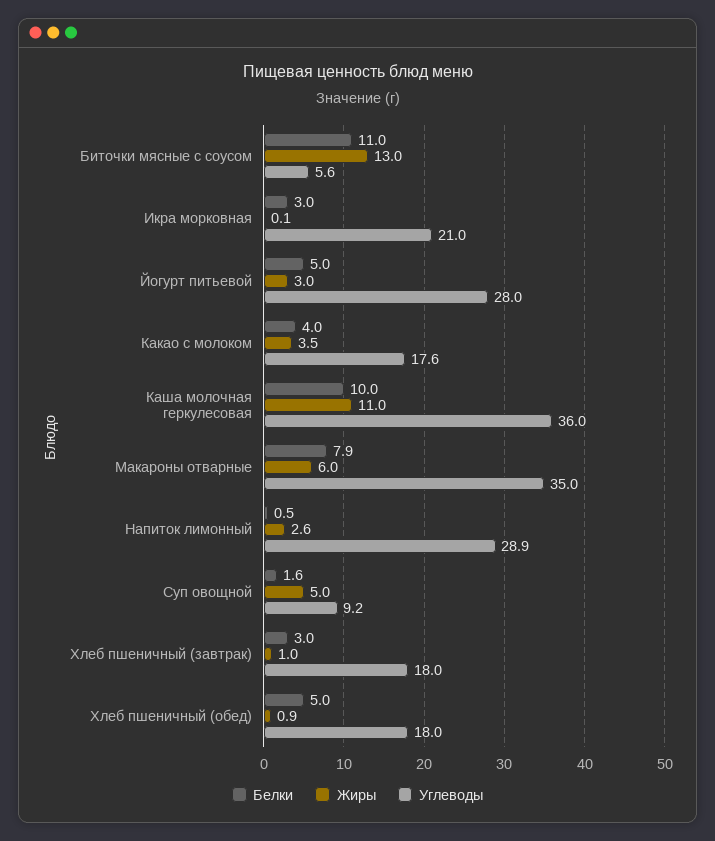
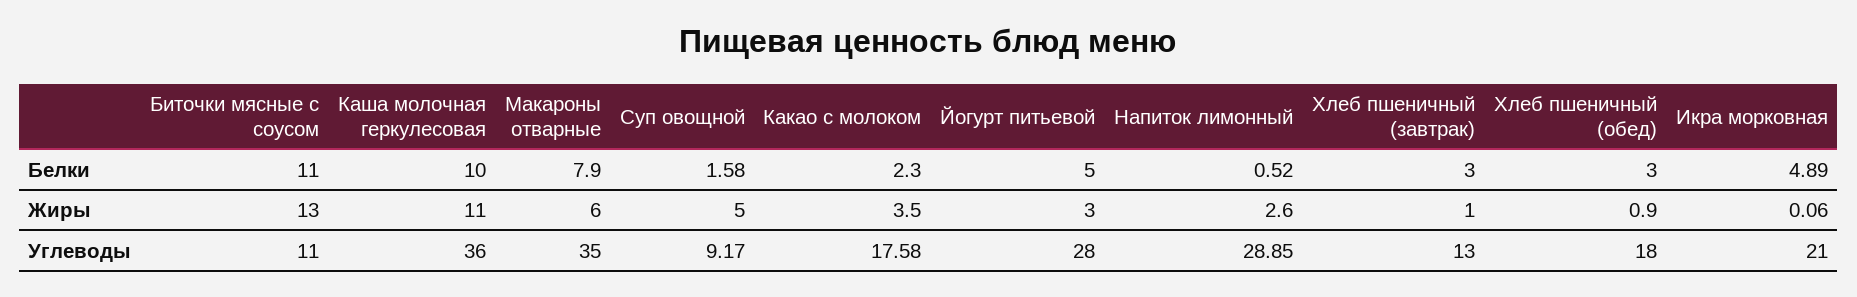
Углеводы, Биточки мясные с соусом: 5.6 -> 11
Белки, Икра морковная: 3 -> 4.89
Белки, Какао с молоком: 4 -> 2.3
Углеводы, Хлеб пшеничный (завтрак): 18 -> 13
Белки, Хлеб пшеничный (обед): 5 -> 3

